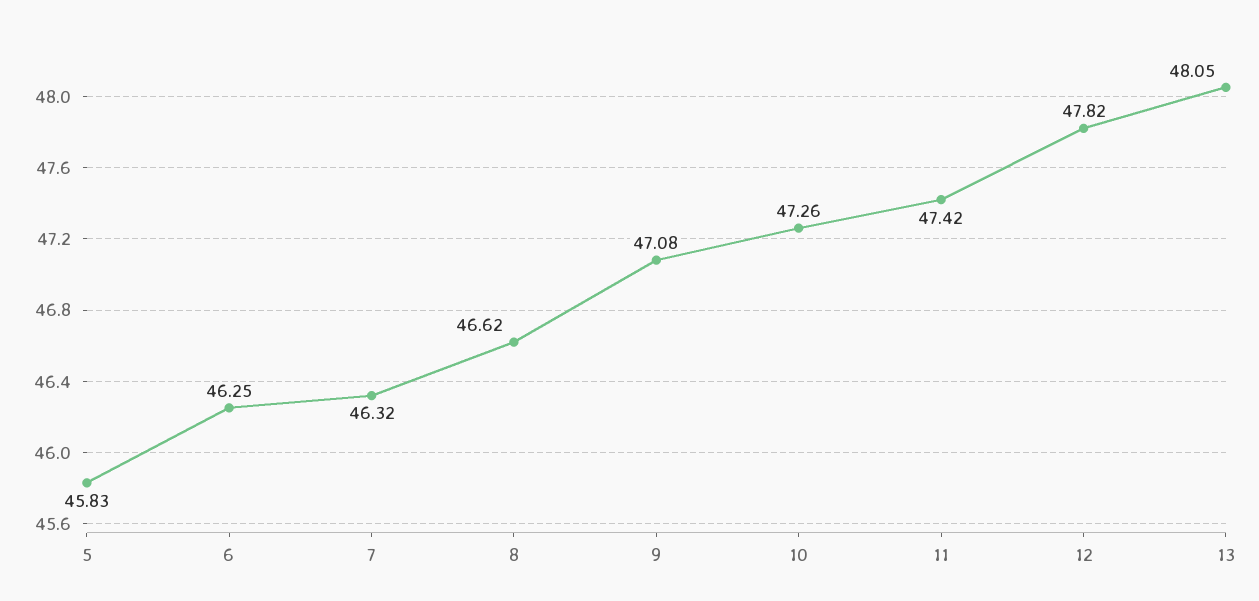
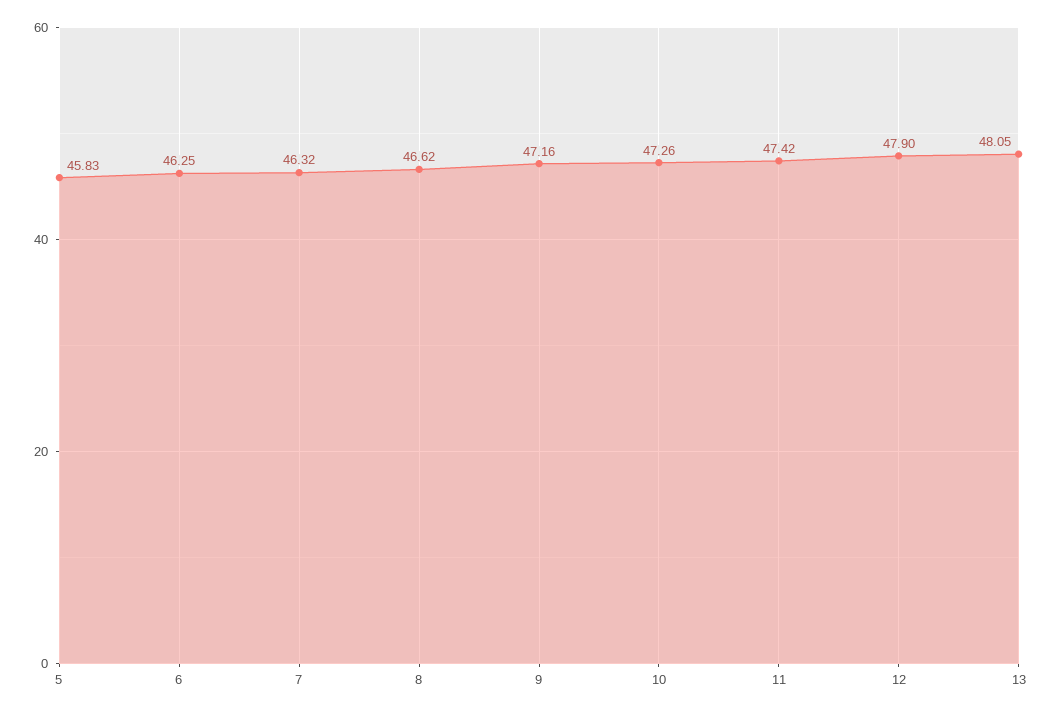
9: 47.08 -> 47.16
12: 47.82 -> 47.9

